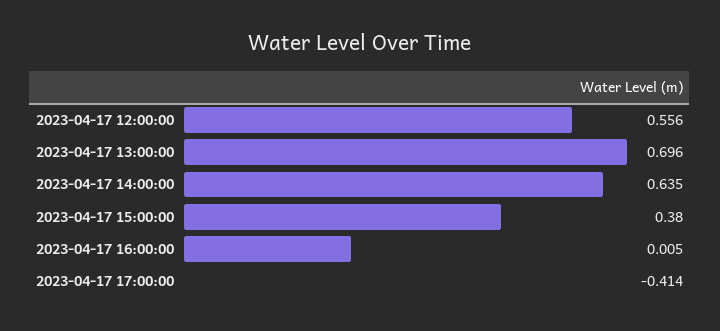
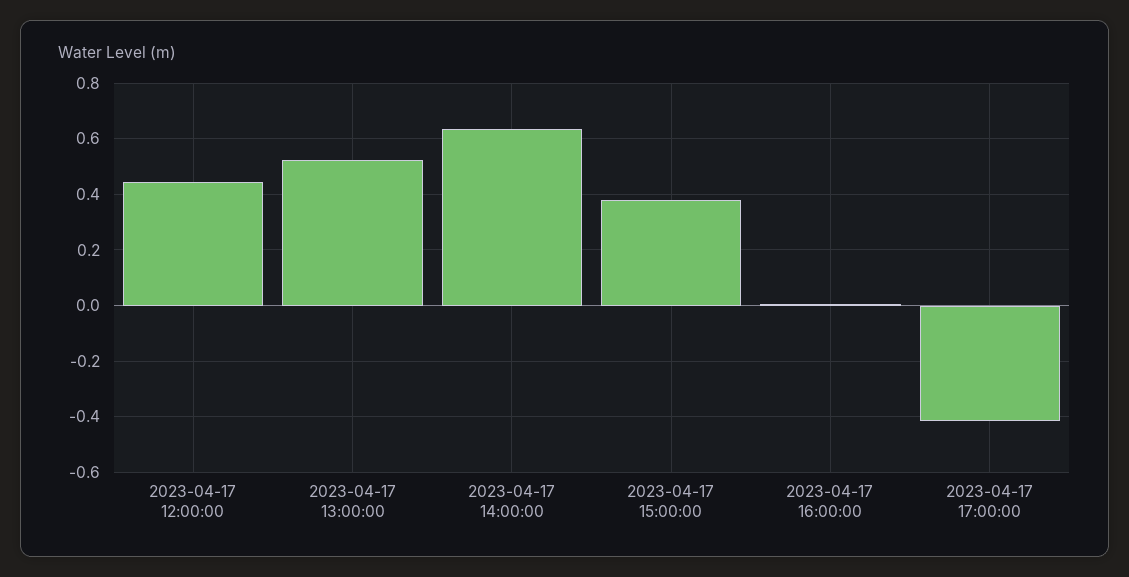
2023-04-17 12:00:00: 0.556 -> 0.45
2023-04-17 13:00:00: 0.696 -> 0.525

